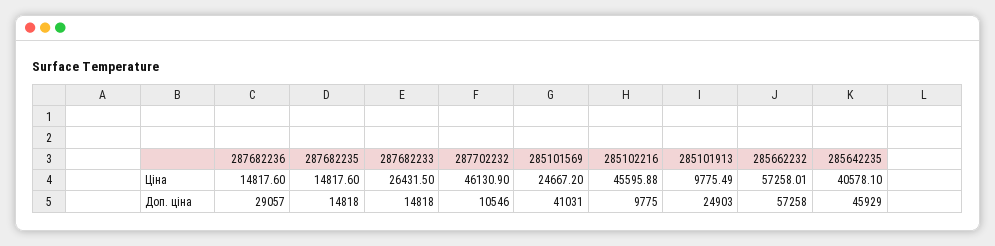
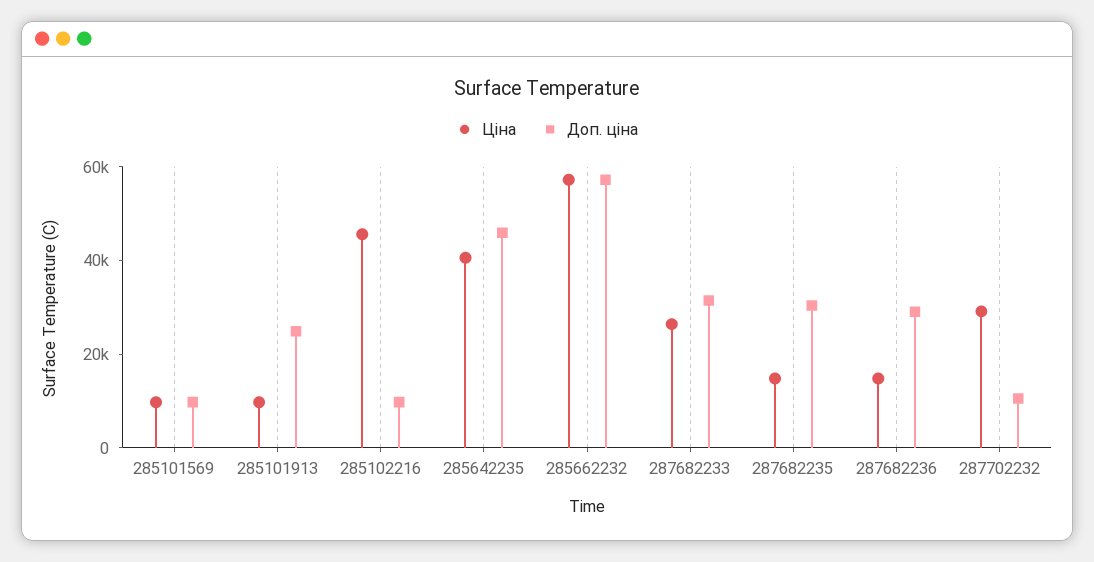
Ціна, 287702232: 46130.9 -> 30000
Ціна, 285101569: 24667.2 -> 10000
Доп. ціна, 287682235: 14818 -> 30000
Доп. ціна, 287682233: 14818 -> 30000
Доп. ціна, 285101569: 41031 -> 10000

